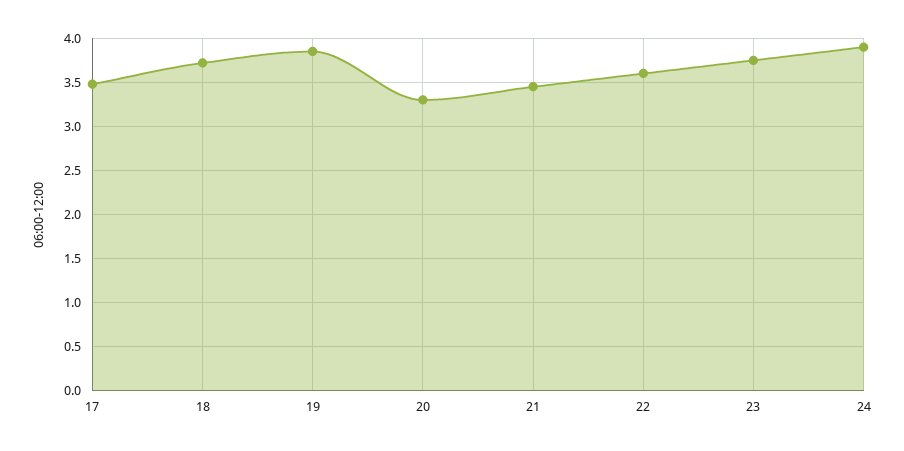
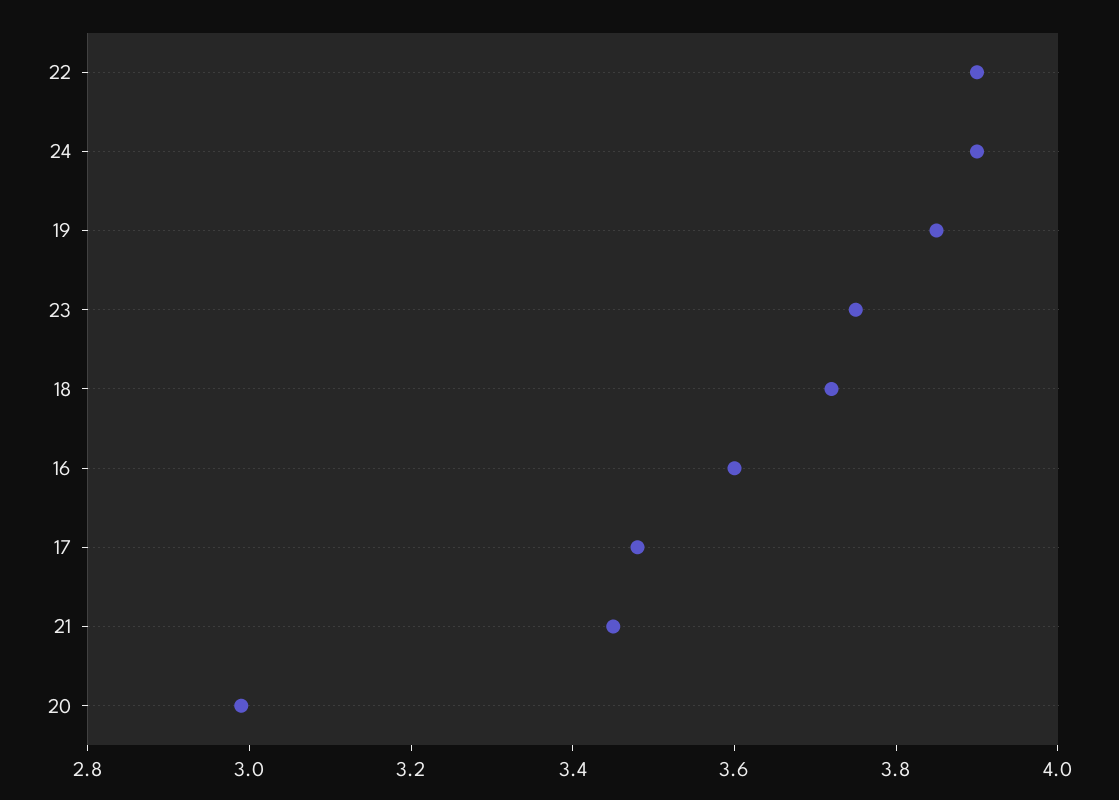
20: 3.3 -> 3
22: 3.6 -> 3.9
16: none -> 3.6

